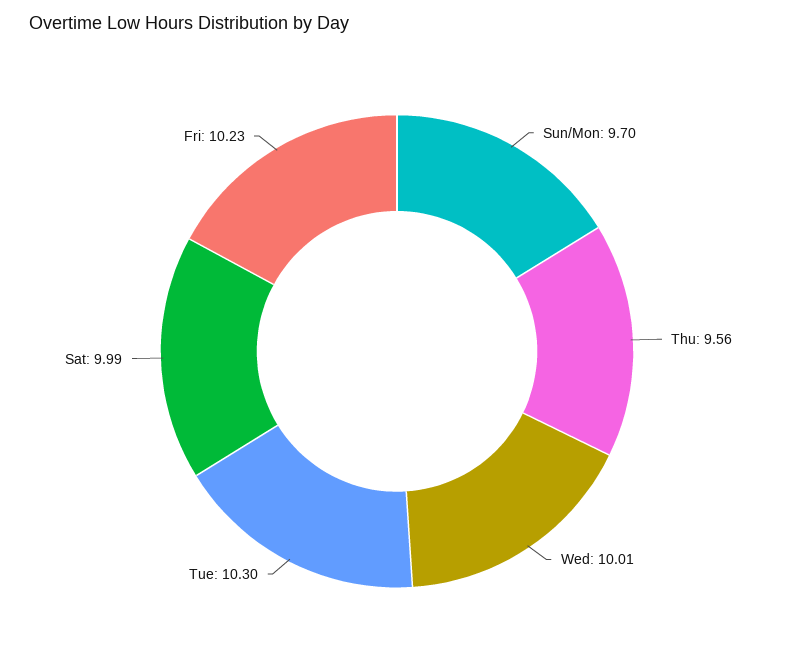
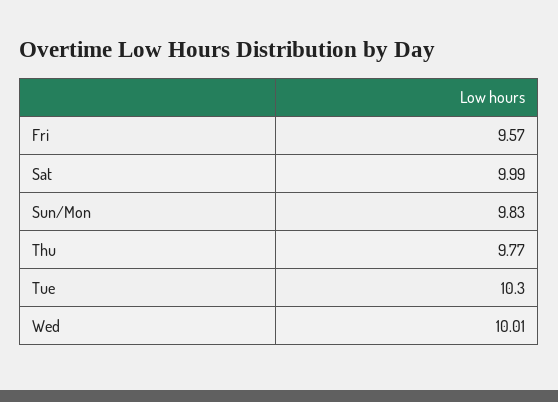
Sun/Mon: 9.7 -> 9.83
Thu: 9.56 -> 9.77
Fri: 10.23 -> 9.57

